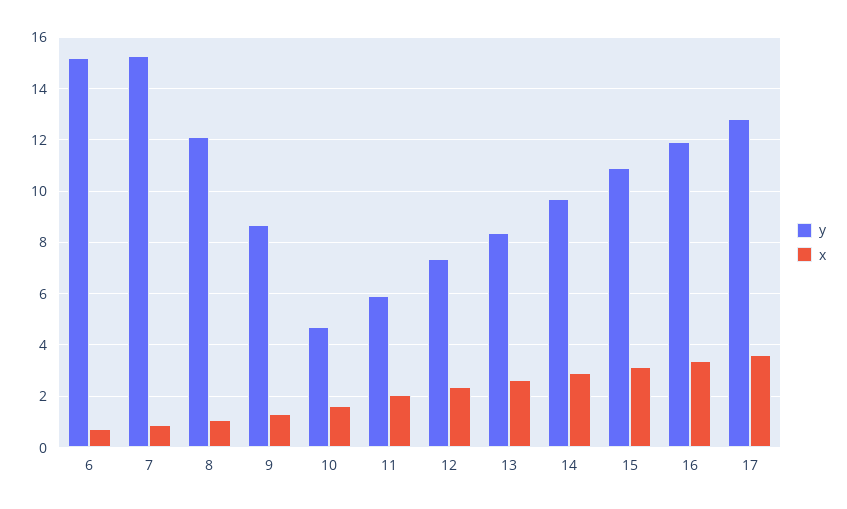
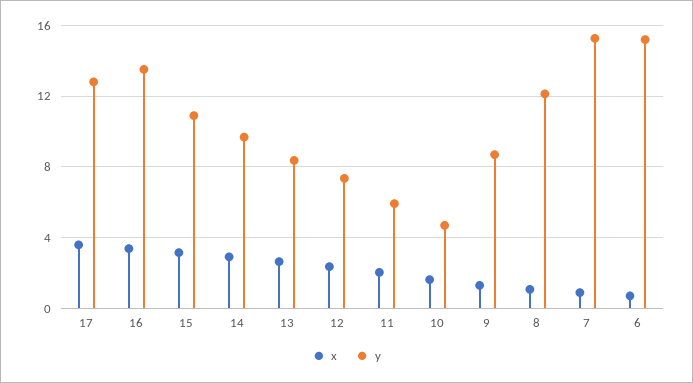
y, 16: 12 -> 13.5

